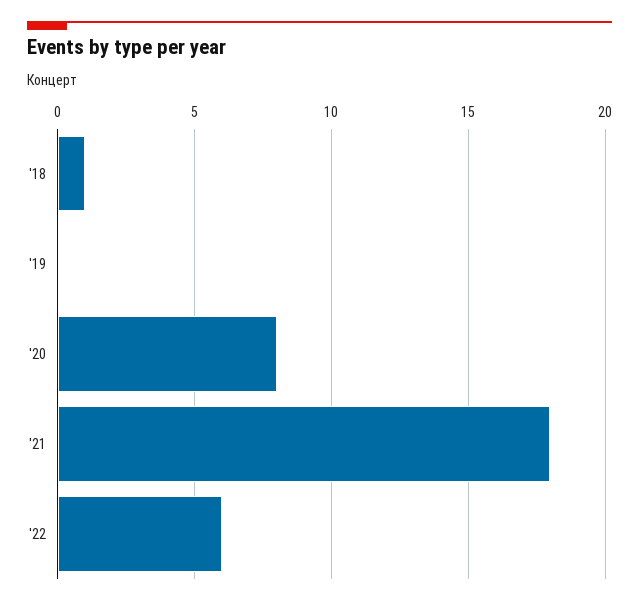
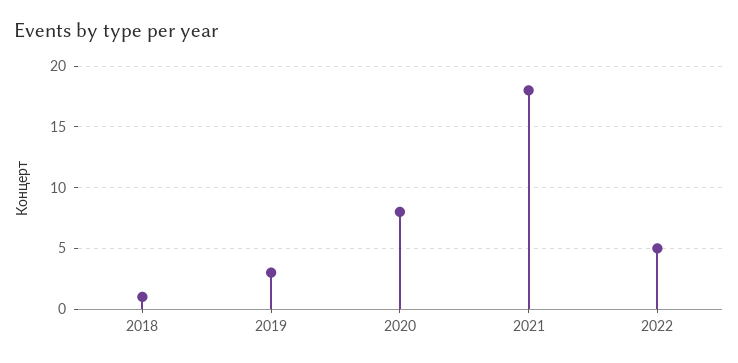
'19: 0 -> 3
'22: 6 -> 5

